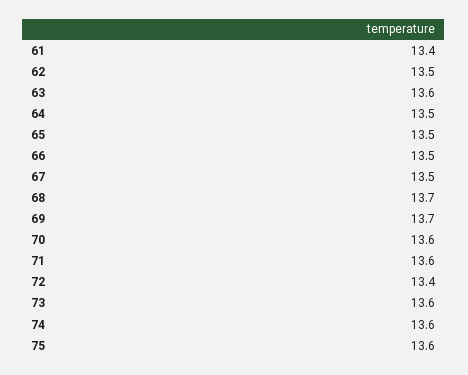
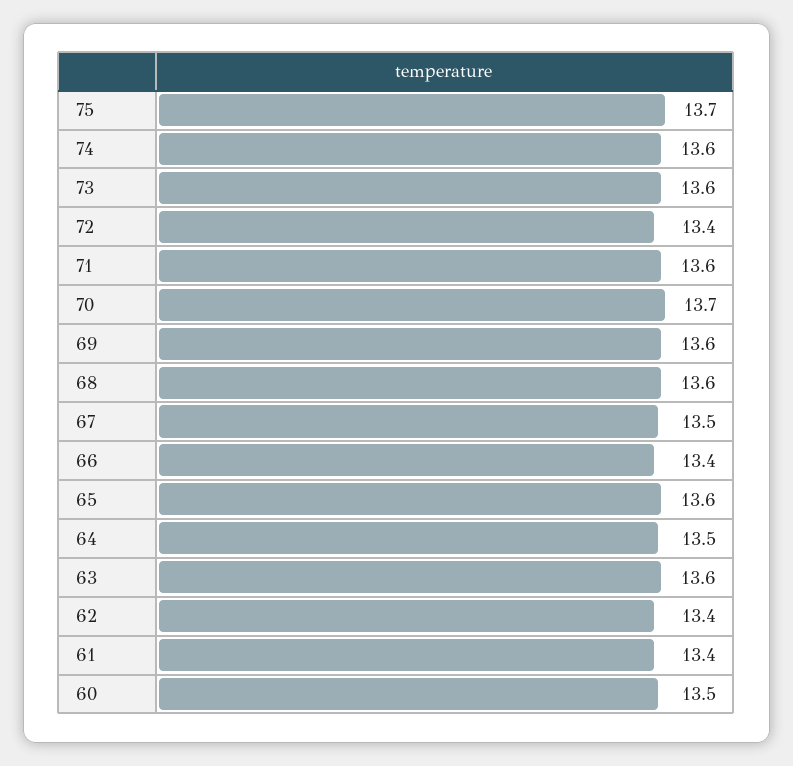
62: 13.5 -> 13.4
65: 13.5 -> 13.6
66: 13.5 -> 13.4
68: 13.7 -> 13.6
69: 13.7 -> 13.6
70: 13.6 -> 13.7
75: 13.6 -> 13.7
60: none -> 13.5

